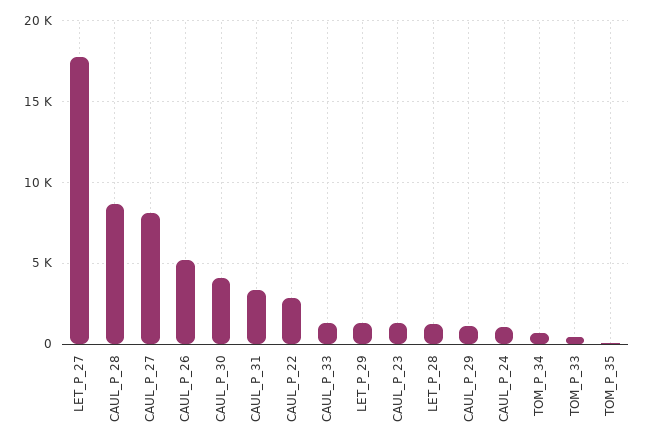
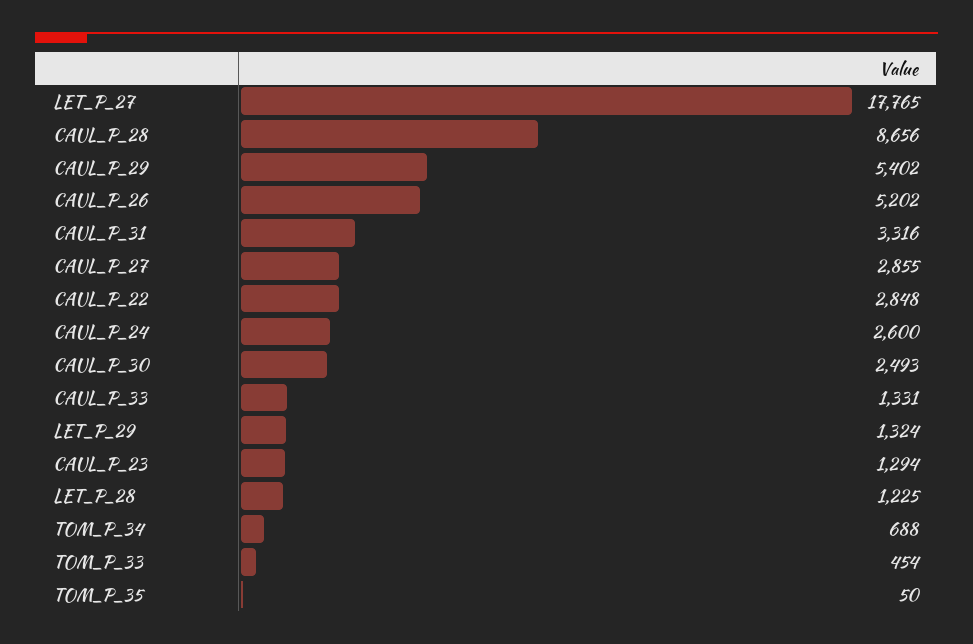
CAUL_P_27: 8000 -> 2855
CAUL_P_30: 4000 -> 2493
CAUL_P_29: 1000 -> 5402
CAUL_P_24: 1000 -> 2600

